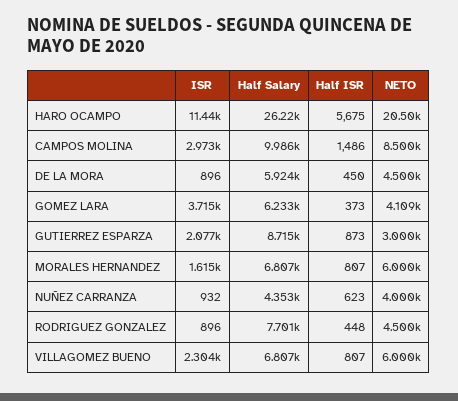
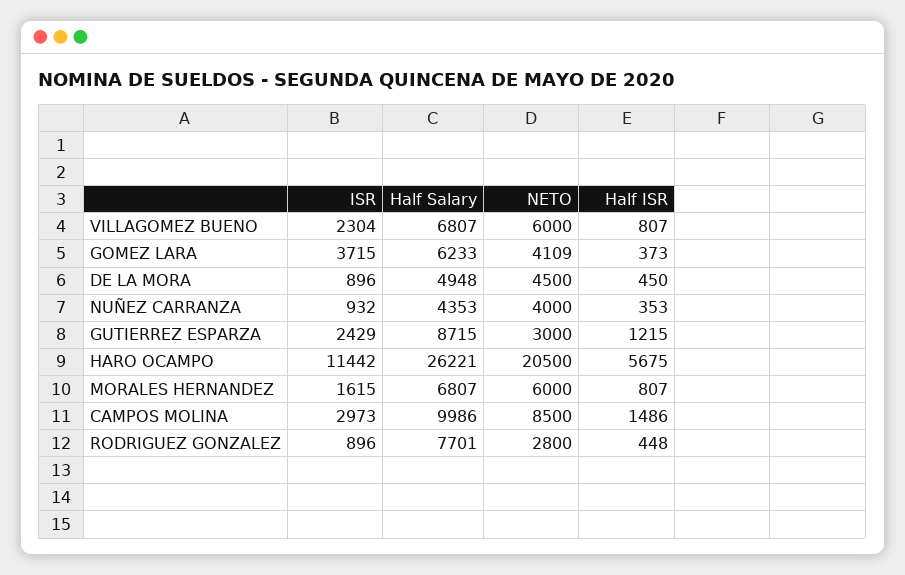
Half Salary, DE LA MORA: 5924 -> 4948
ISR, GUTIERREZ ESPARZA: 2077 -> 2429
Half ISR, GUTIERREZ ESPARZA: 873 -> 1215
Half ISR, NUÑEZ CARRANZA: 623 -> 353
NETO, RODRIGUEZ GONZALEZ: 4500 -> 2800

